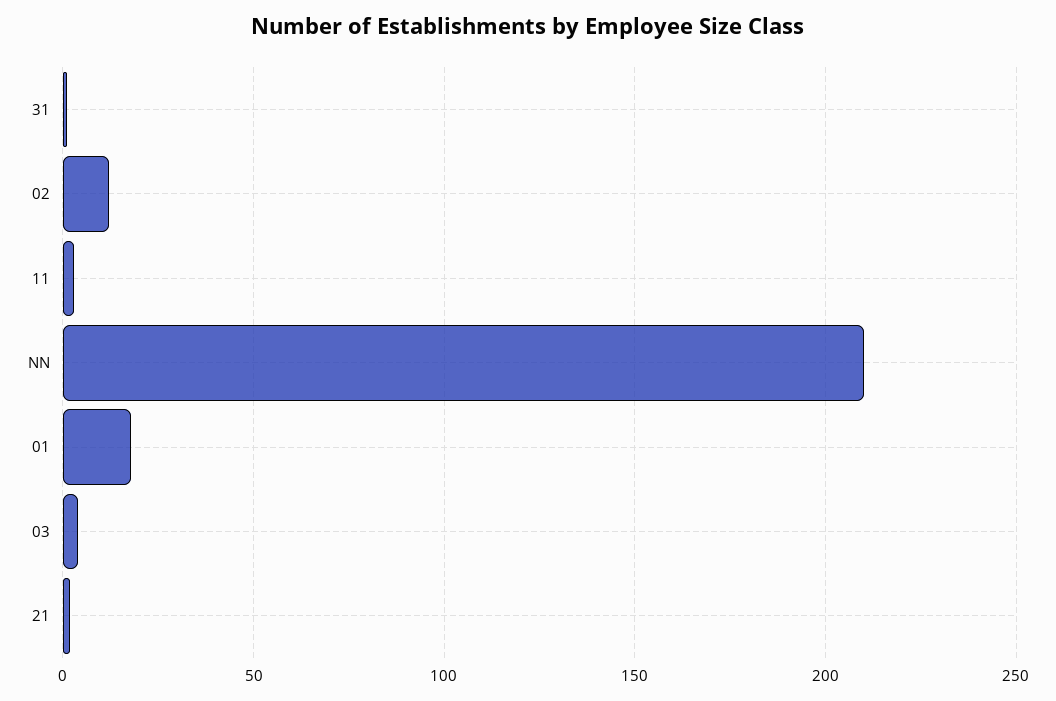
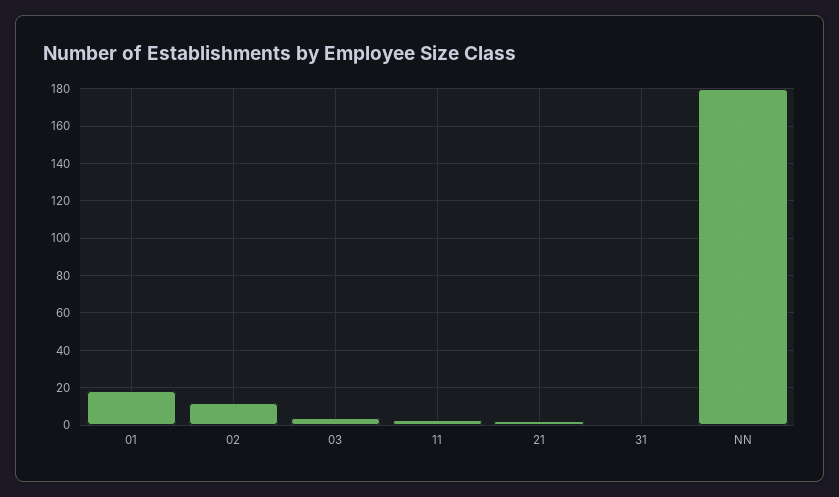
NN: 210 -> 180

